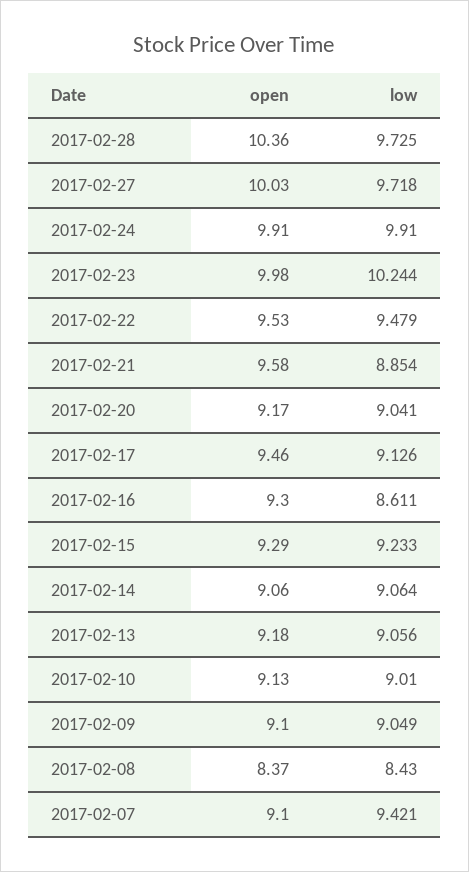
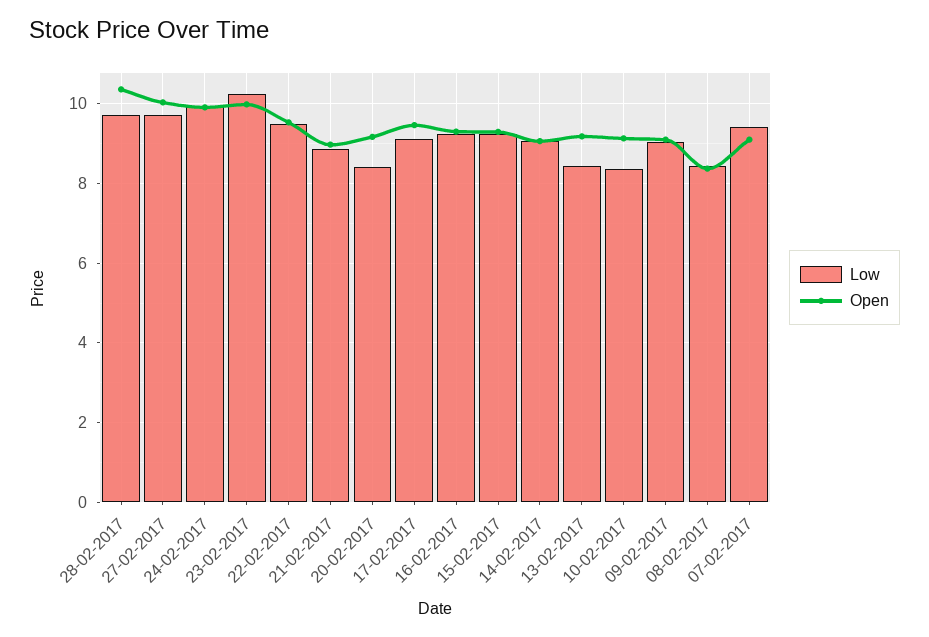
open, 2017-02-21: 9.58 -> 9
low, 2017-02-20: 9.041 -> 8.4
low, 2017-02-16: 8.611 -> 9.2
low, 2017-02-13: 9.056 -> 8.4
low, 2017-02-10: 9.01 -> 8.4

